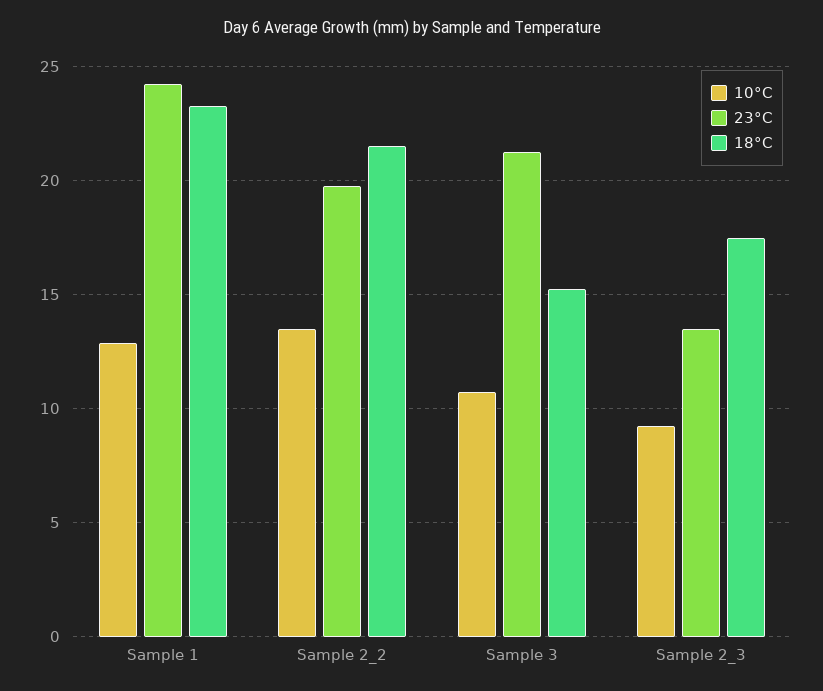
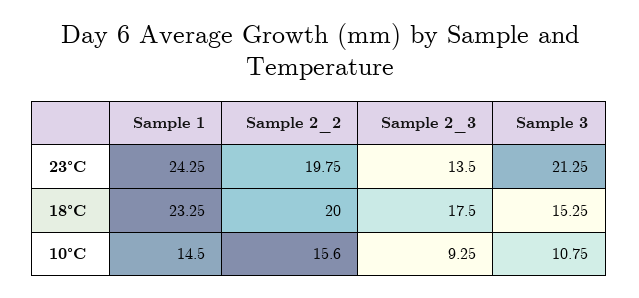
10°C, Sample 1: 13 -> 14.5
10°C, Sample 2_2: 13.5 -> 15.6
18°C, Sample 2_2: 21.5 -> 20

